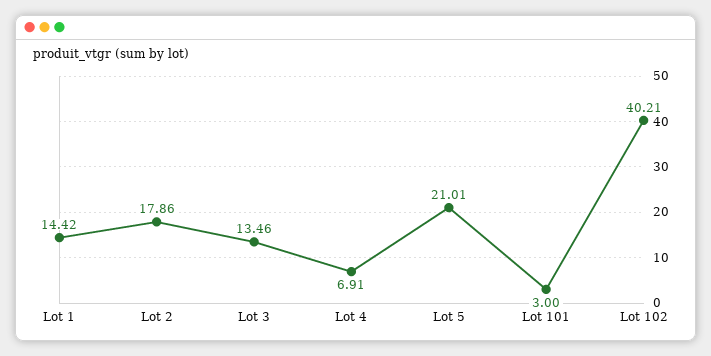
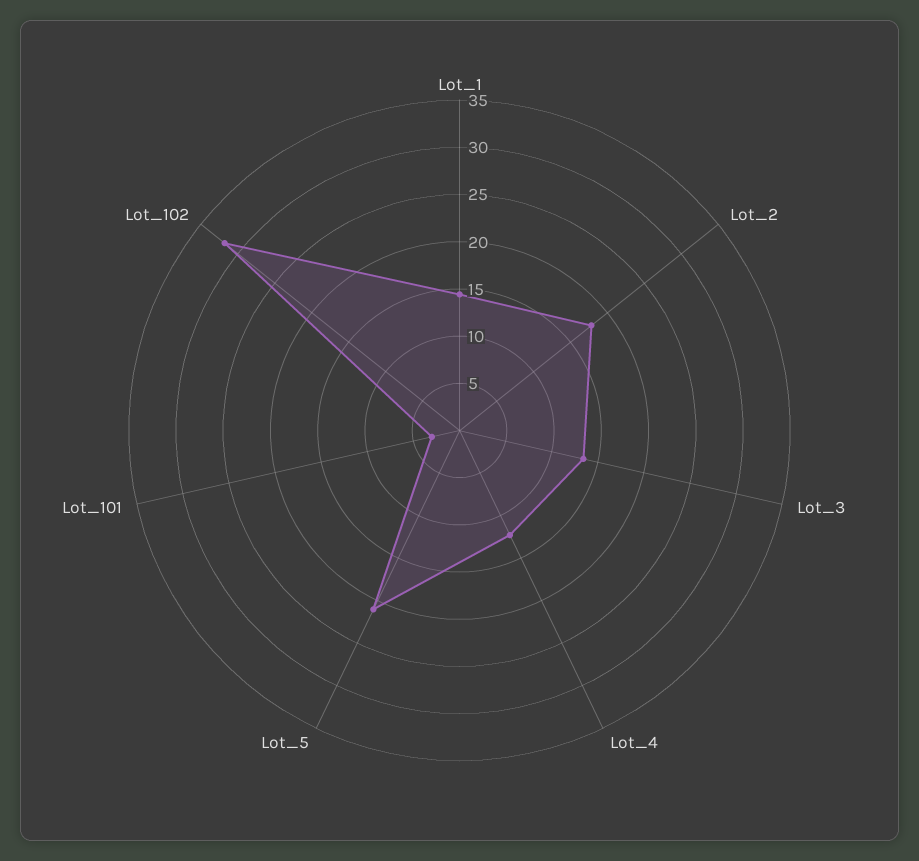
Lot 4: 6.91 -> 12
Lot 102: 40.21 -> 32

